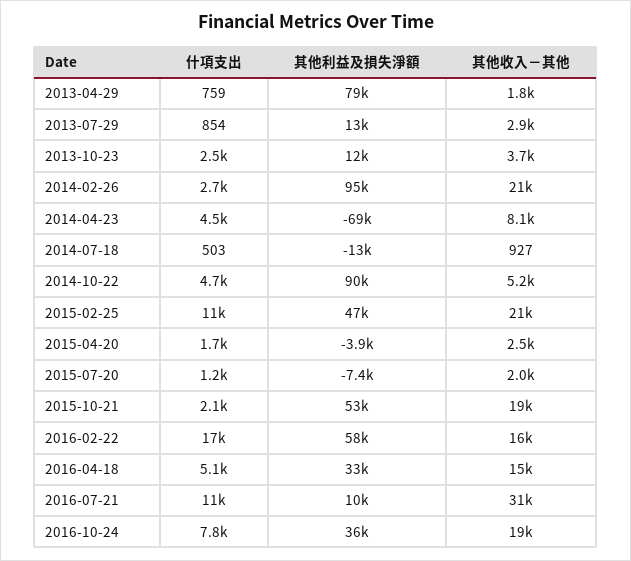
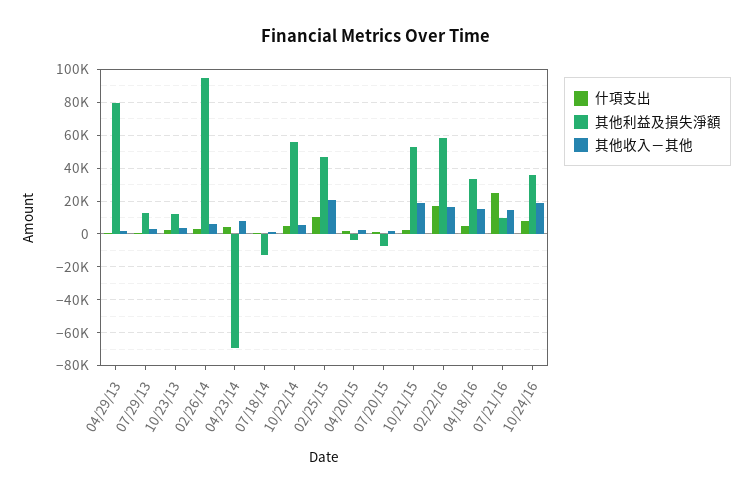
其他收入－其他, 2014-02-26: 21000 -> 5000
其他利益及損失淨額, 2014-10-22: 90000 -> 55000
什項支出, 2016-07-21: 11000 -> 25000
其他收入－其他, 2016-07-21: 31000 -> 15000

